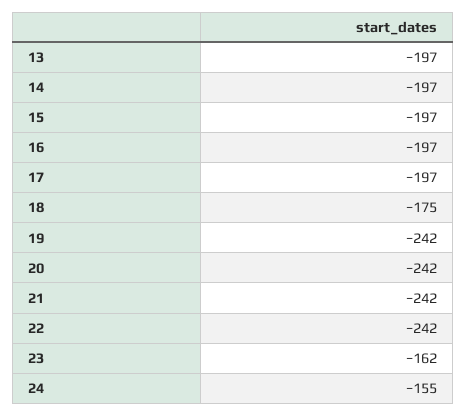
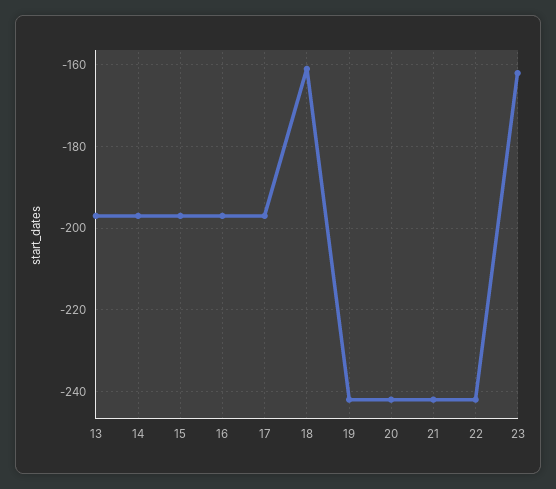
18: -175 -> -160
24: -155 -> none

